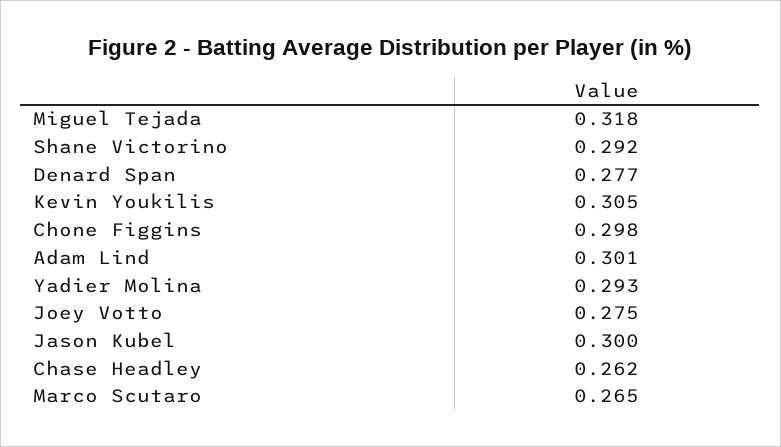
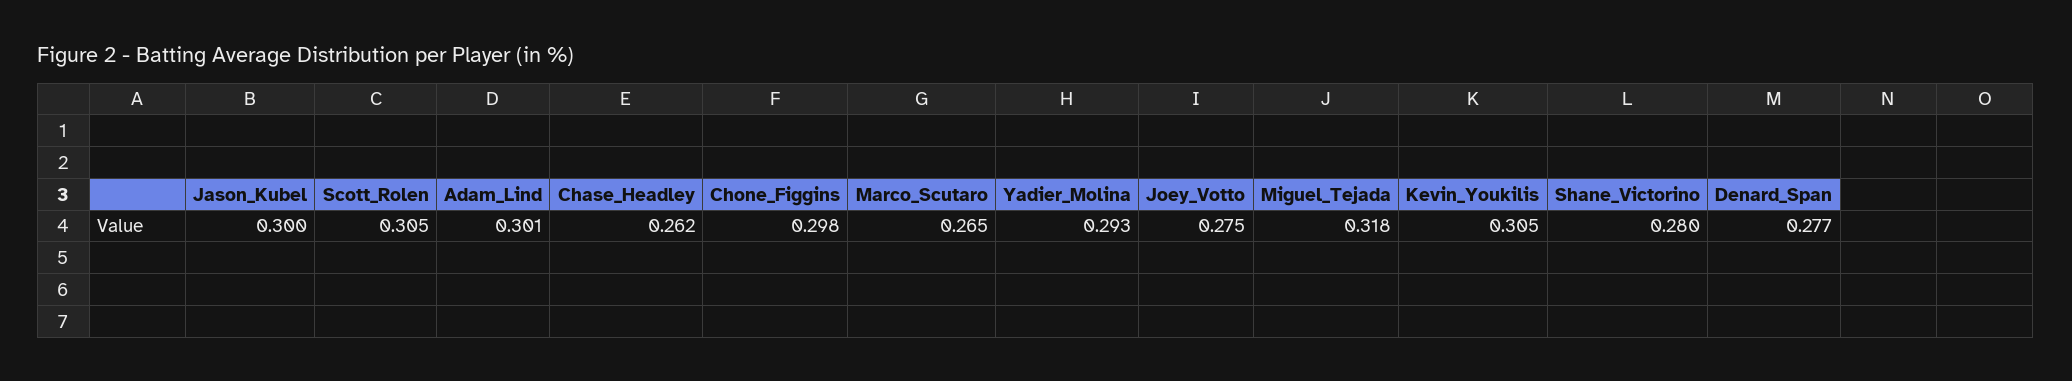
Shane Victorino: 0.292 -> 0.28
Scott_Rolen: none -> 0.305

